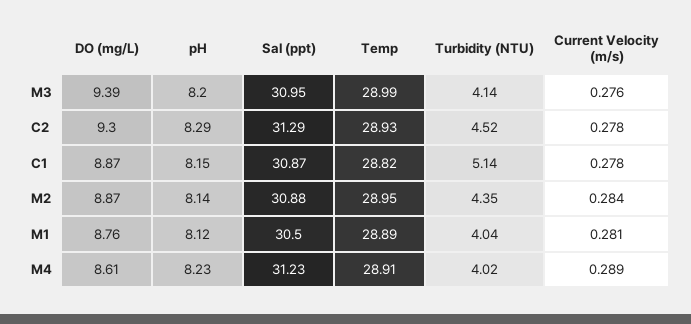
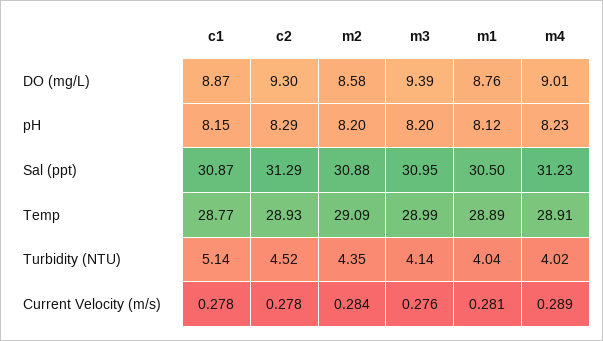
Temp, C1: 28.82 -> 28.77
DO (mg/L), M2: 8.87 -> 8.58
pH, M2: 8.14 -> 8.2
Temp, M2: 28.95 -> 29.09
DO (mg/L), M4: 8.61 -> 9.01

